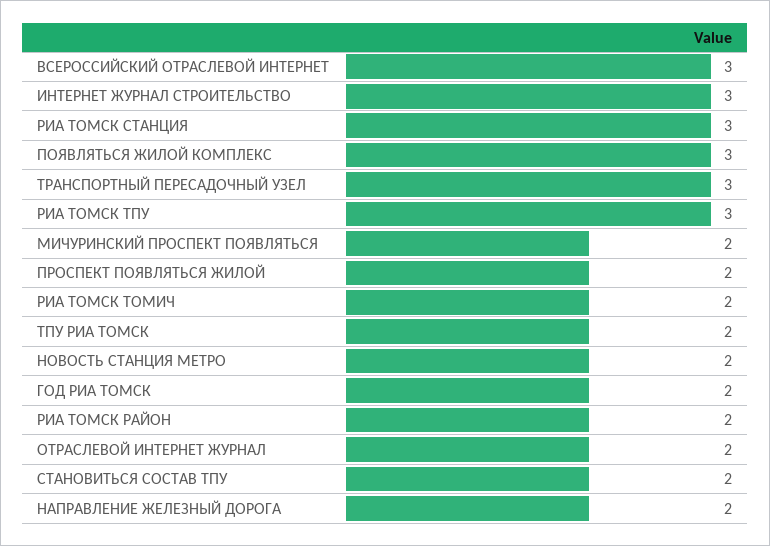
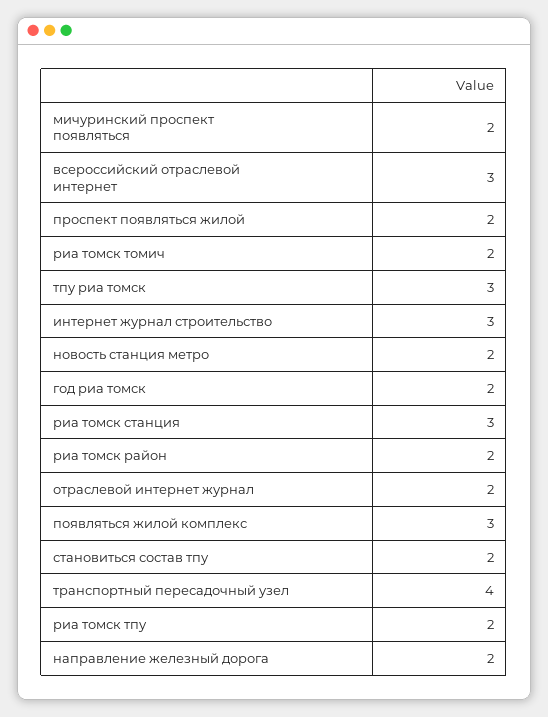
ТРАНСПОРТНЫЙ ПЕРЕСАДОЧНЫЙ УЗЕЛ: 3 -> 4
РИА ТОМСК ТПУ: 3 -> 2
ТПУ РИА ТОМСК: 2 -> 3

